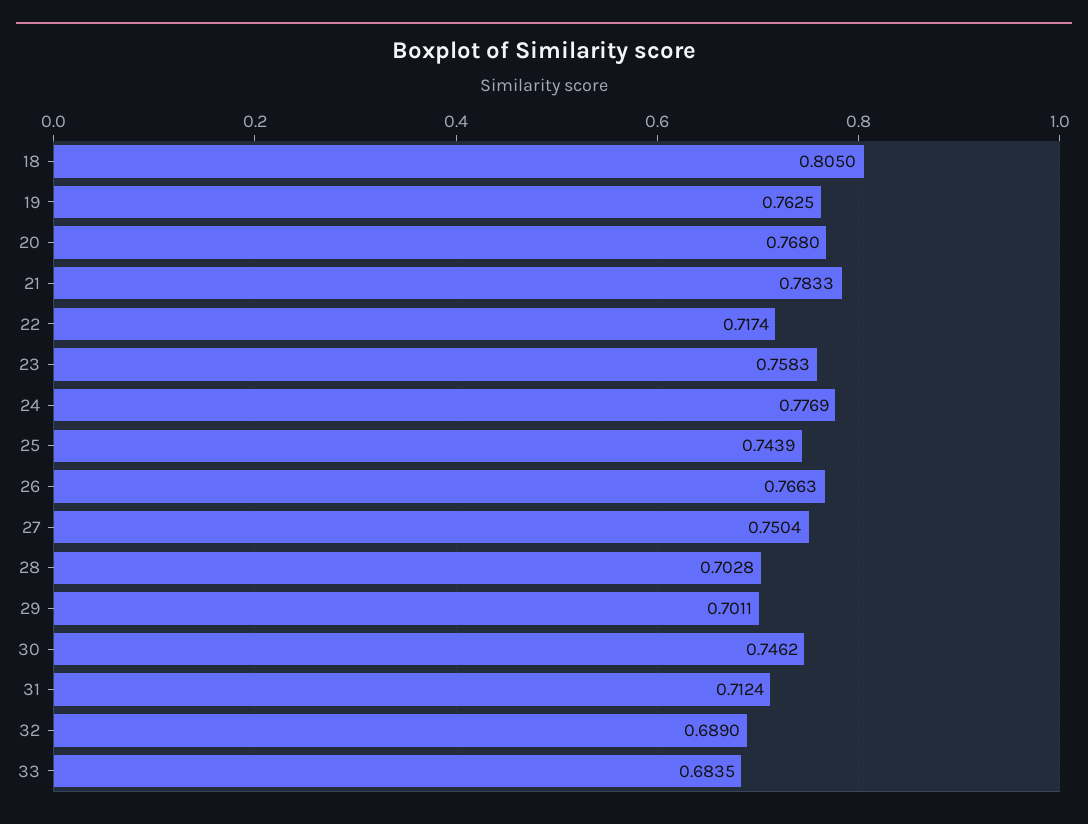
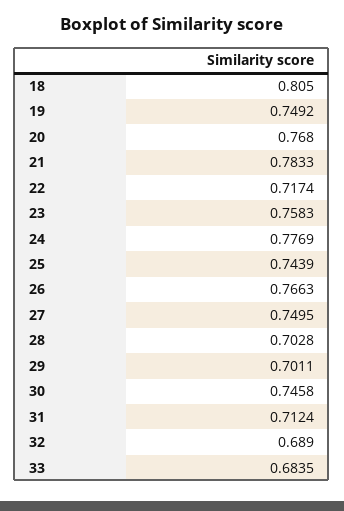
19: 0.7625 -> 0.7492
27: 0.7504 -> 0.7495
30: 0.7462 -> 0.7458

